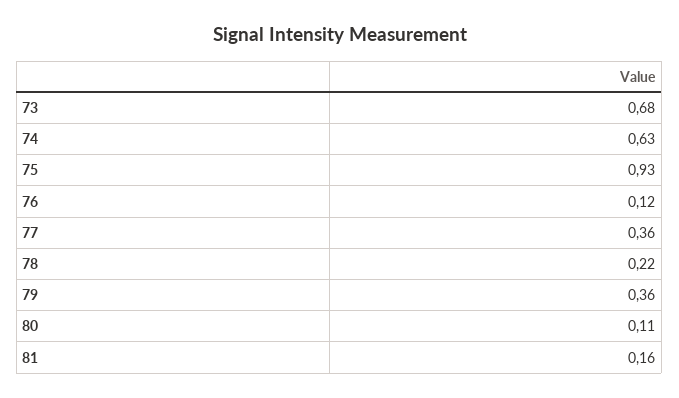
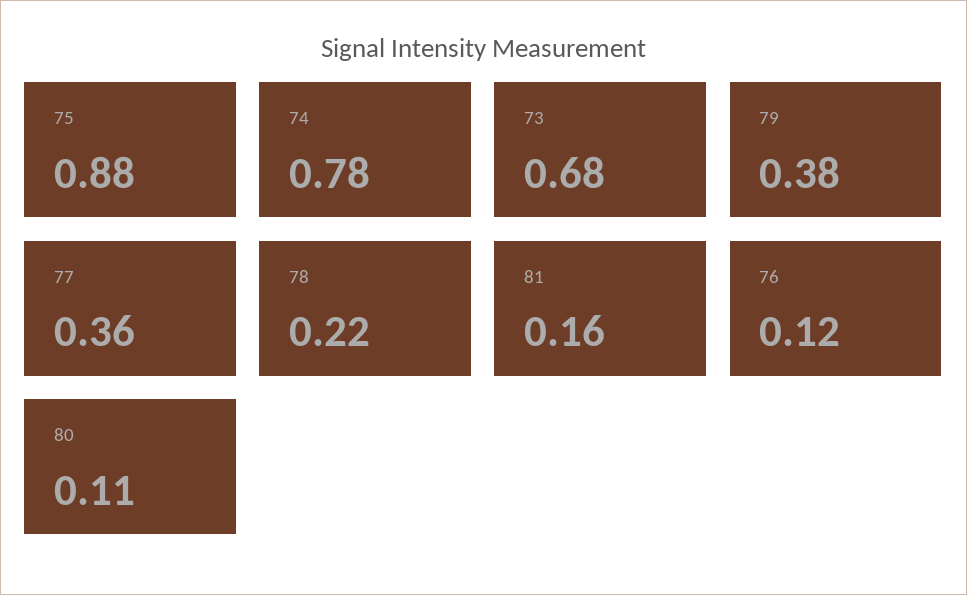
74: 0.63 -> 0.78
75: 0.93 -> 0.88
79: 0.36 -> 0.38

